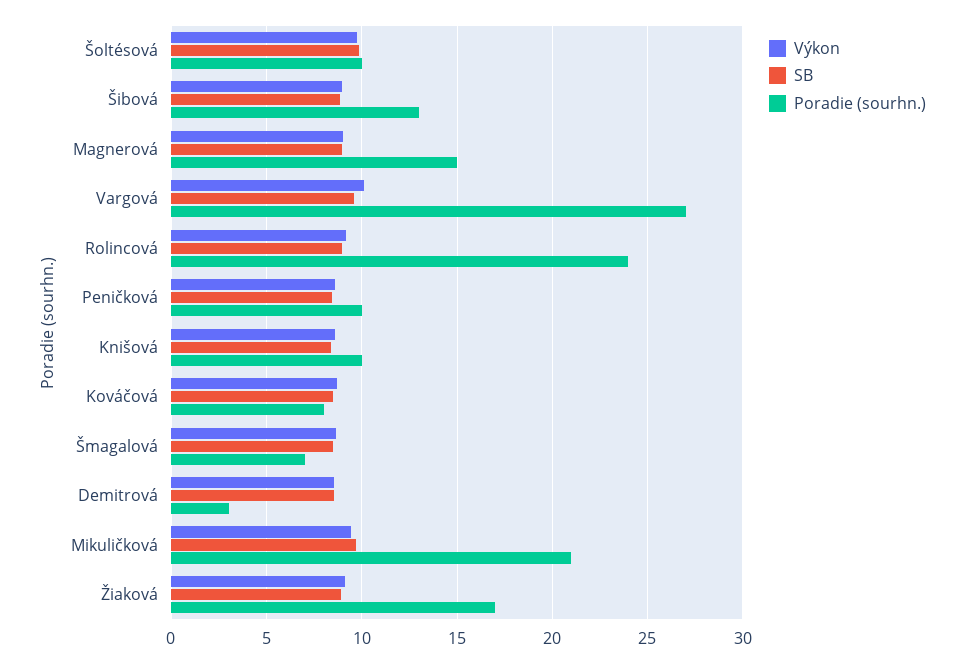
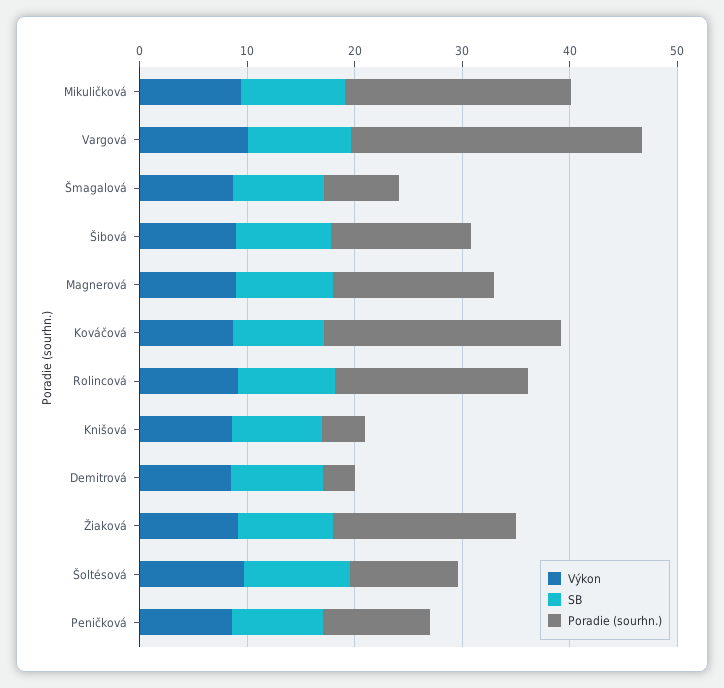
Poradie (sourhn.), Rolincová: 24 -> 18
Poradie (sourhn.), Knišová: 10 -> 4
Poradie (sourhn.), Kováčová: 8 -> 22

